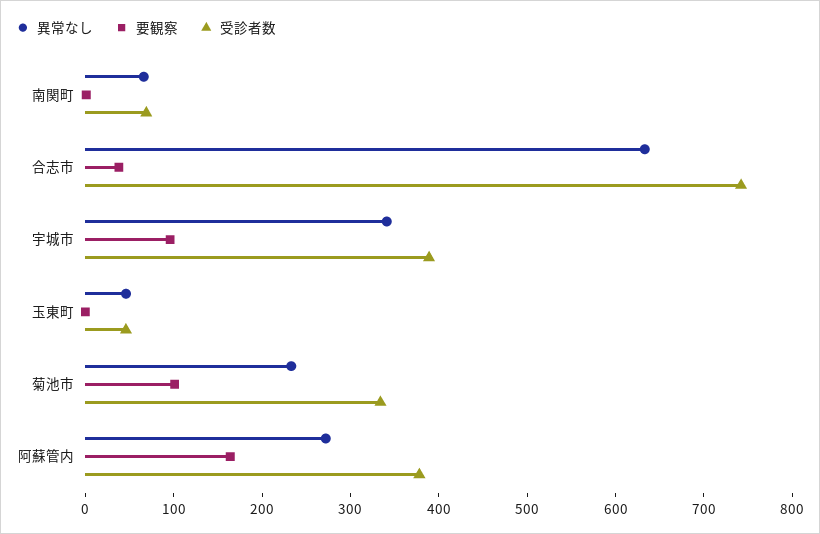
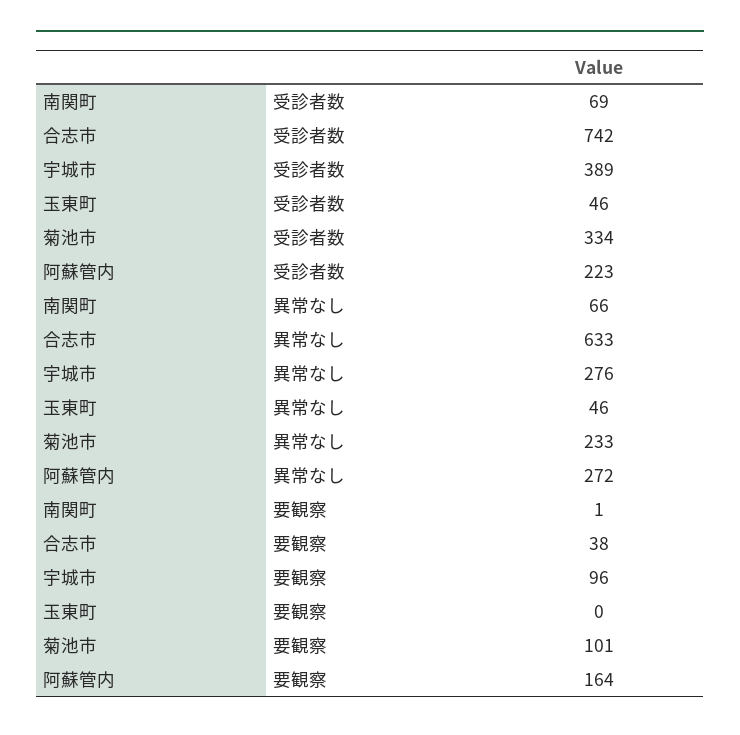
異常なし, 宇城市: 340 -> 276
受診者数, 阿蘇管内: 380 -> 223

